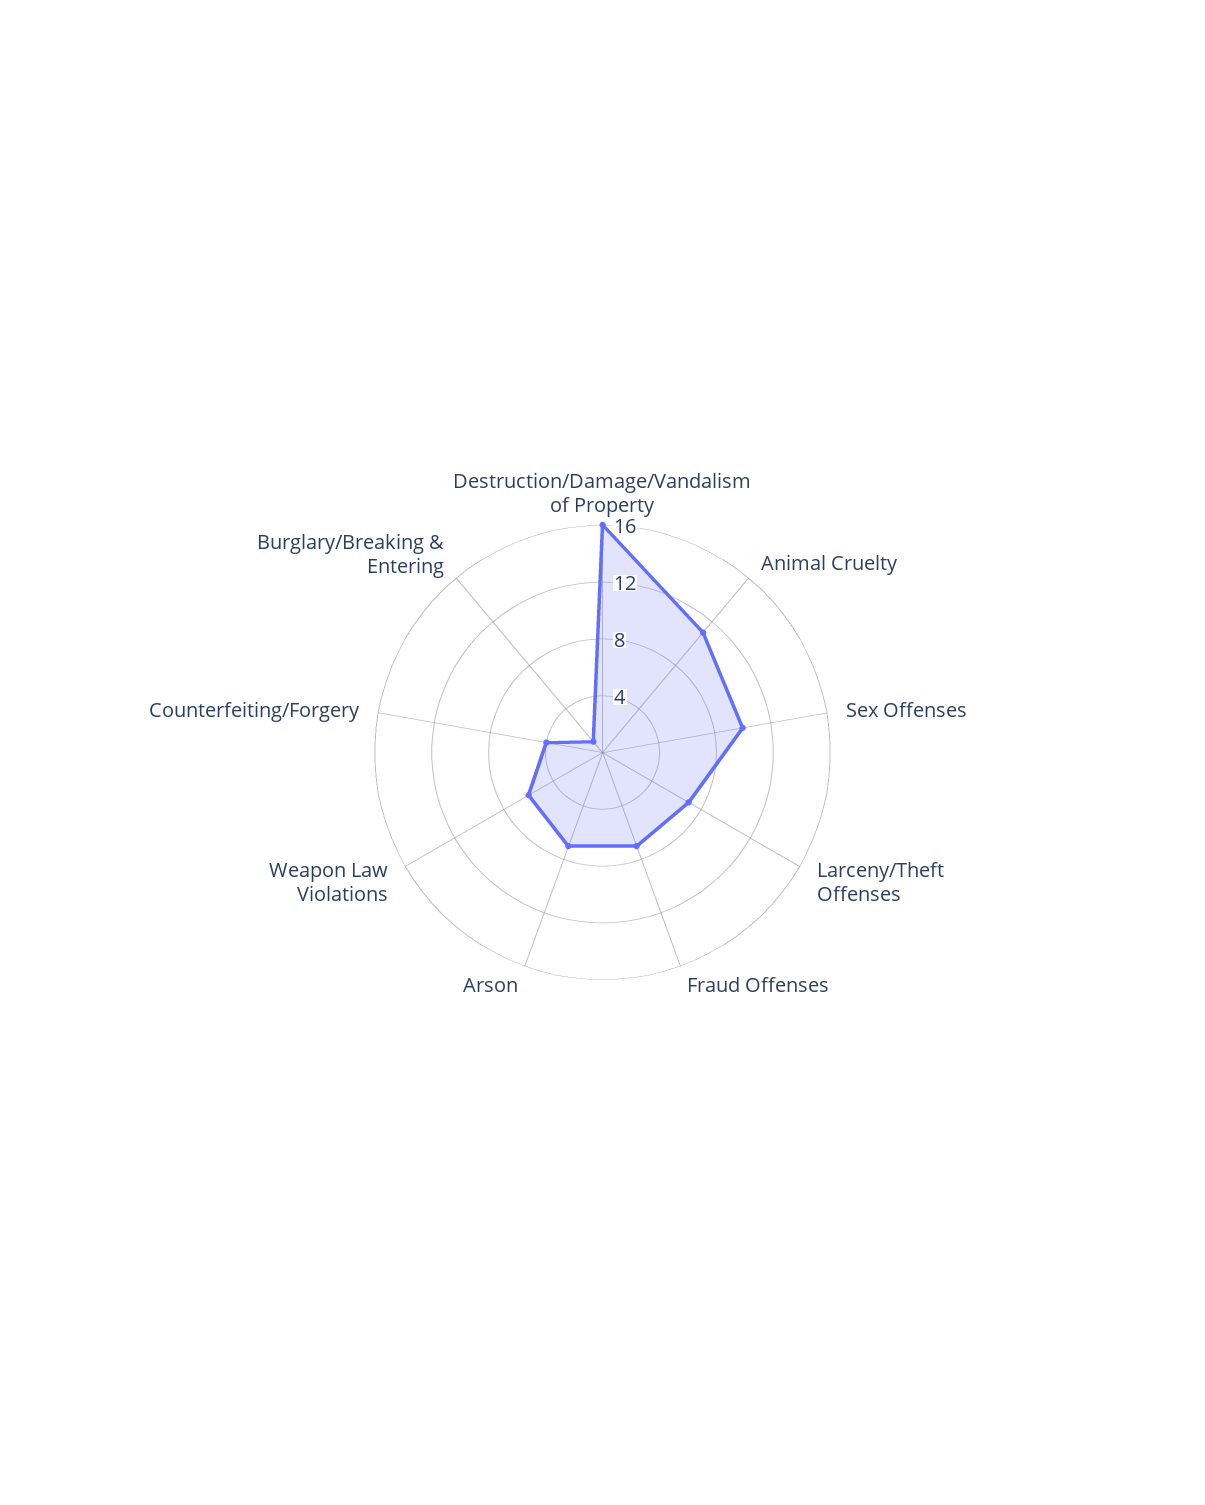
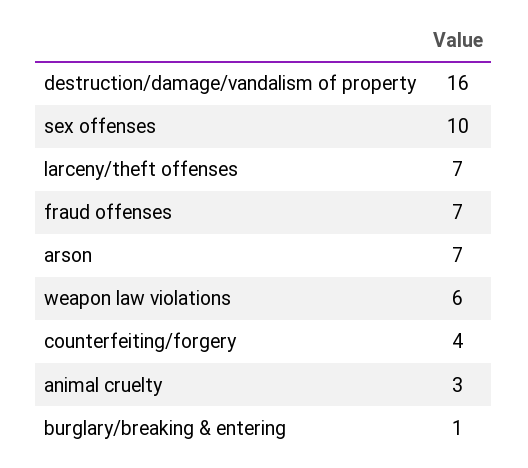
Animal Cruelty: 11 -> 3

